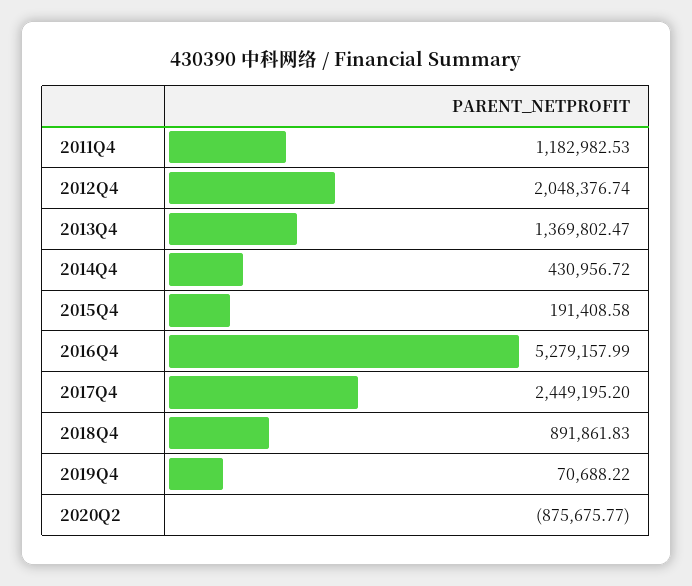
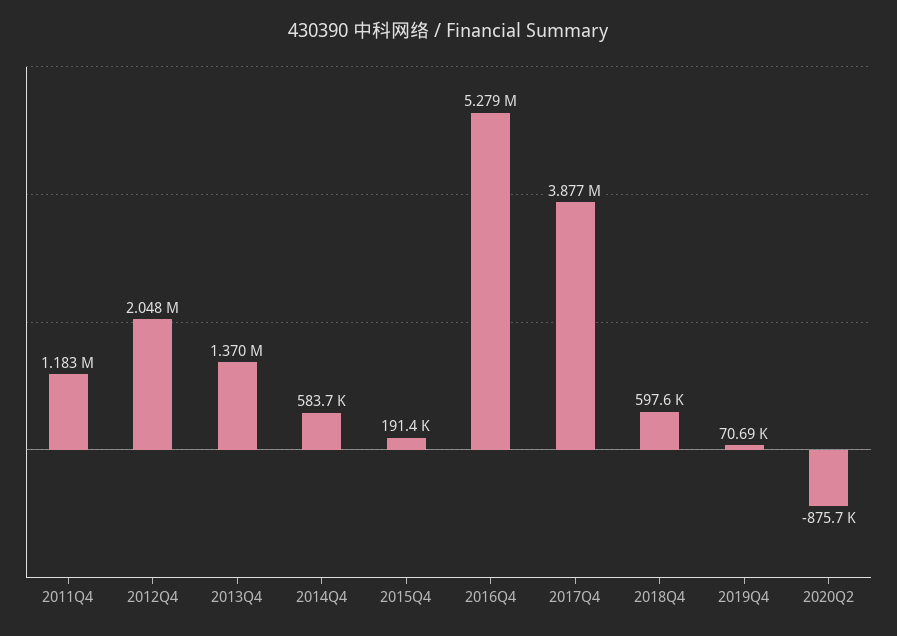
2014Q4: 430956.72 -> 583700
2017Q4: 2449195.2 -> 3877000
2018Q4: 891861.83 -> 597600

